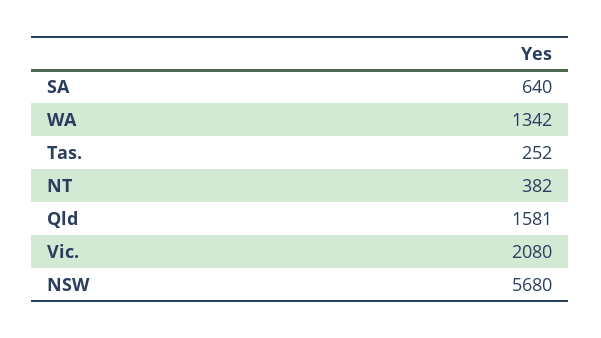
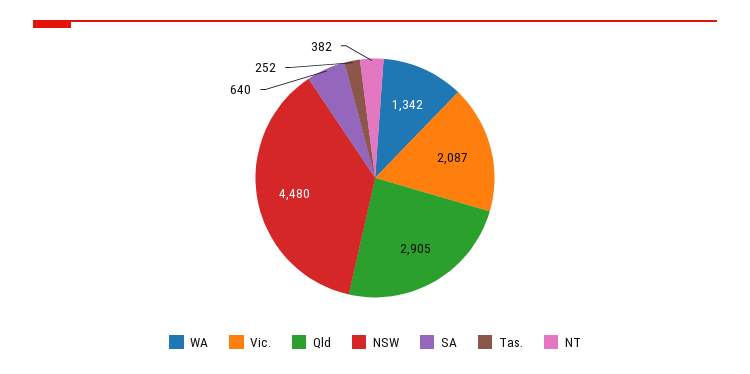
Qld: 1581 -> 2905
Vic.: 2080 -> 2087
NSW: 5680 -> 4480

